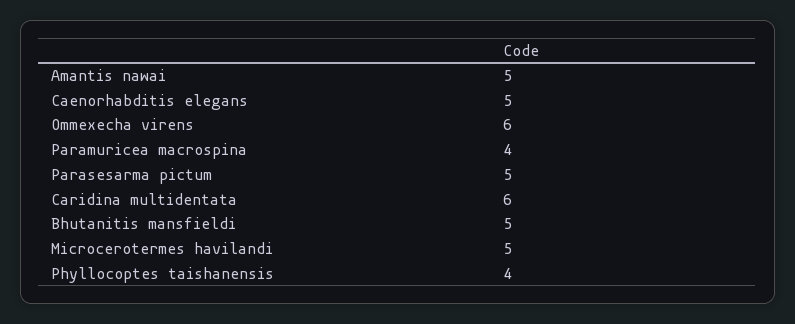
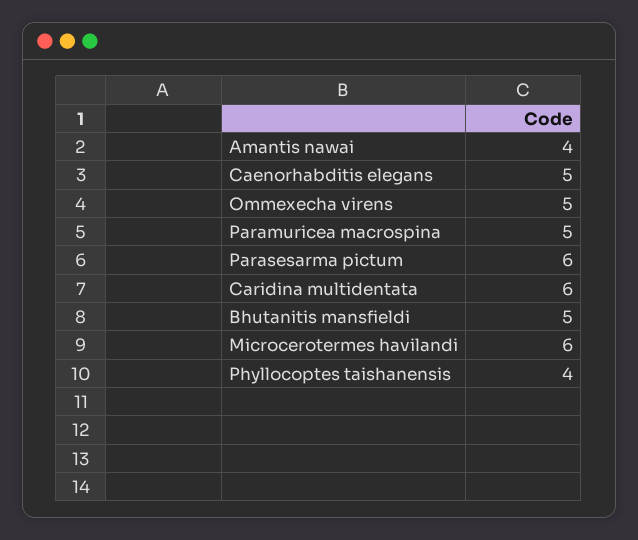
Amantis nawai: 5 -> 4
Ommexecha virens: 6 -> 5
Paramuricea macrospina: 4 -> 5
Parasesarma pictum: 5 -> 6
Microcerotermes havilandi: 5 -> 6

